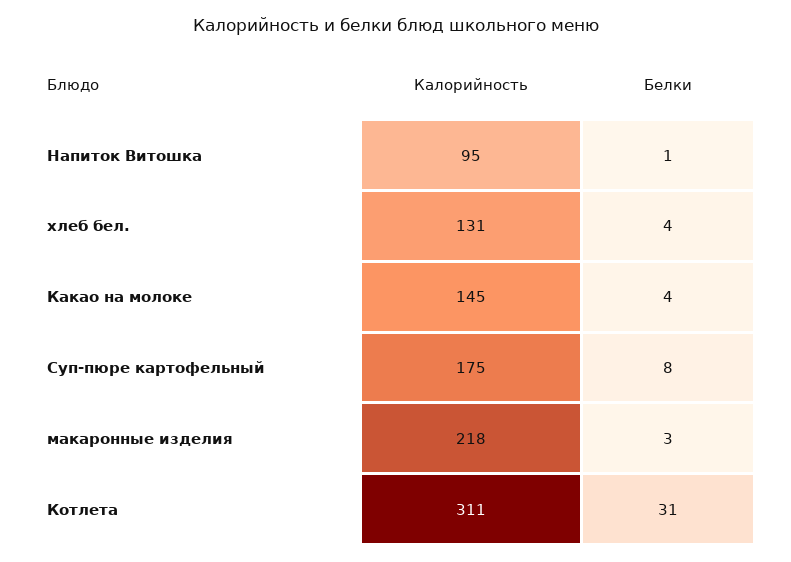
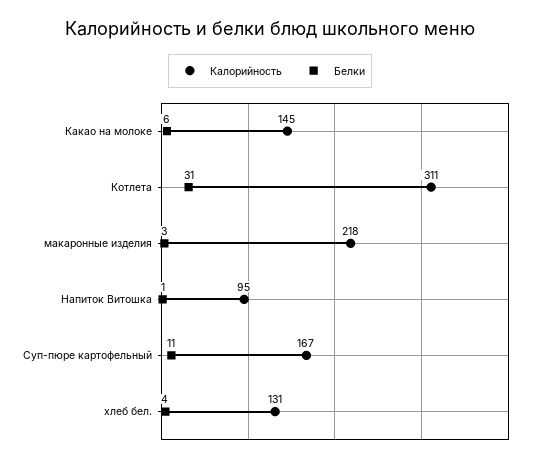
Белки, Какао на молоке: 4 -> 6
Калорийность, Суп-пюре картофельный: 175 -> 167
Белки, Суп-пюре картофельный: 8 -> 11

